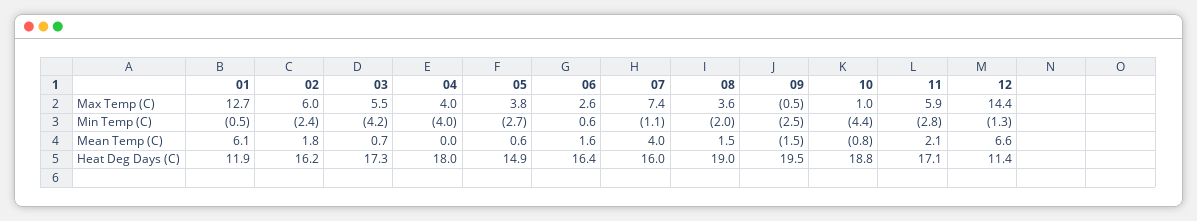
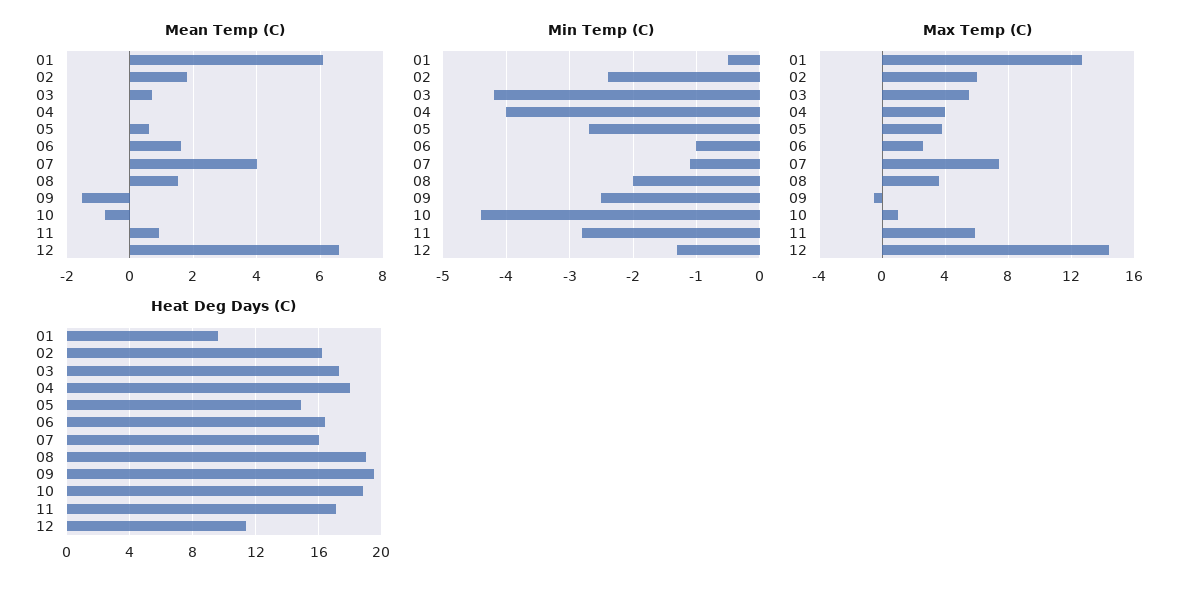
Min Temp (C), 06: 0.6 -> -1
Mean Temp (C), 11: 2.1 -> 1
Heat Deg Days (C), 01: 11.9 -> 9.5

